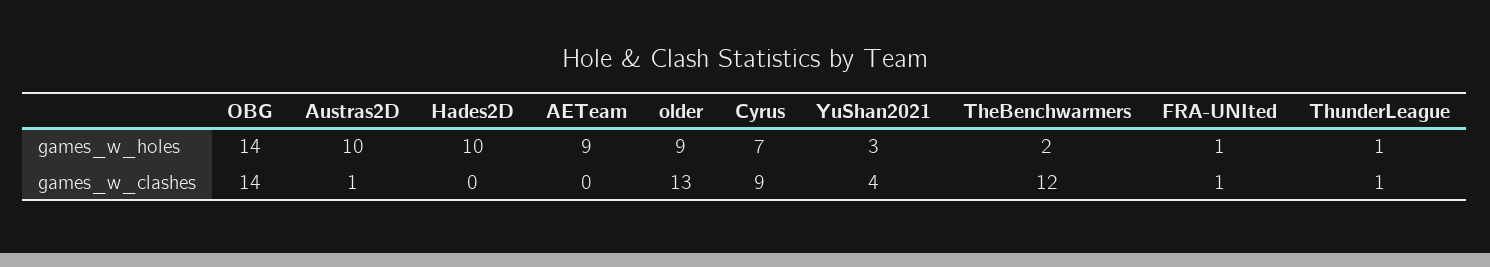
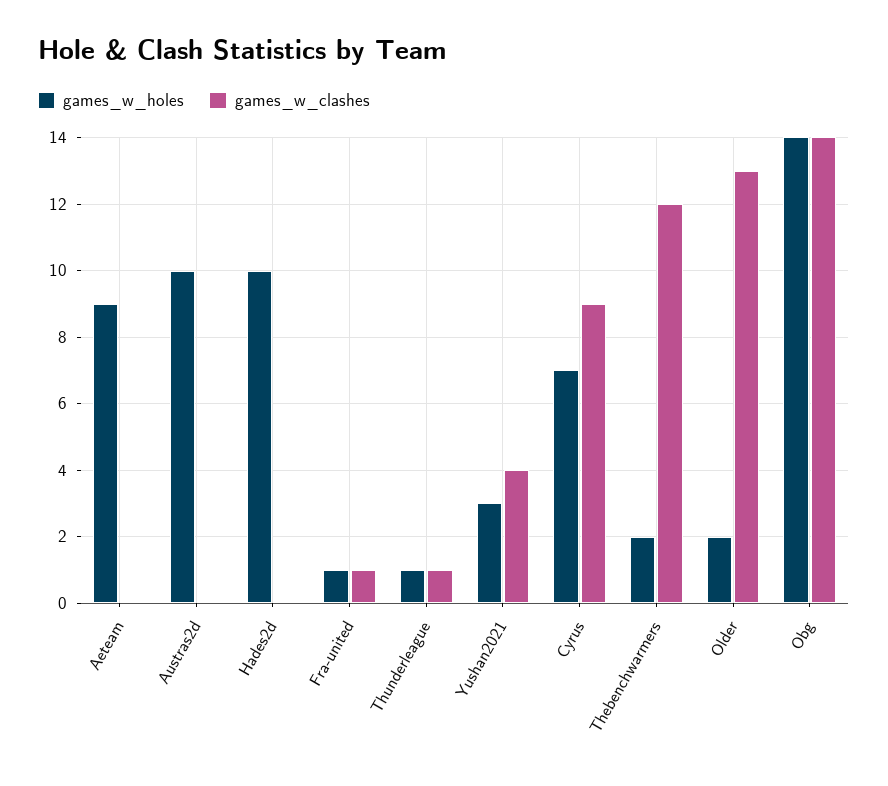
games_w_holes, older: 9 -> 2
games_w_clashes, Austras2D: 1 -> 0

